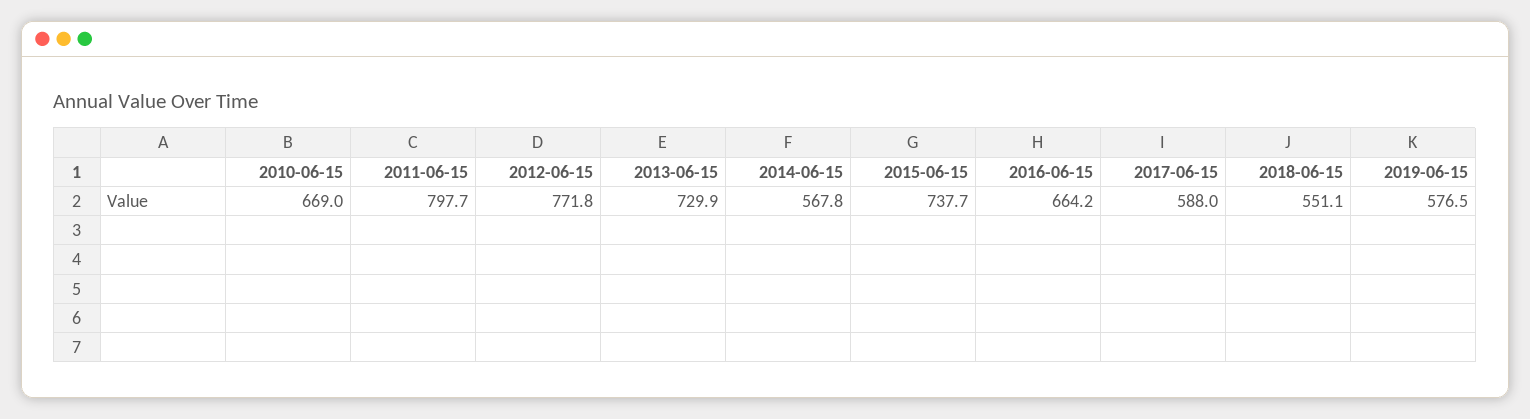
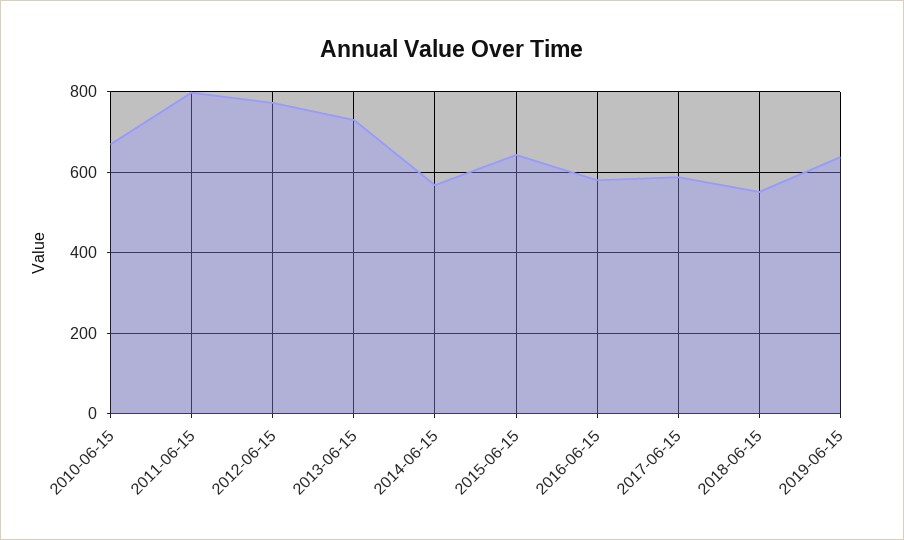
2015-06-15: 737.7 -> 640
2016-06-15: 664.2 -> 580
2019-06-15: 576.5 -> 640

